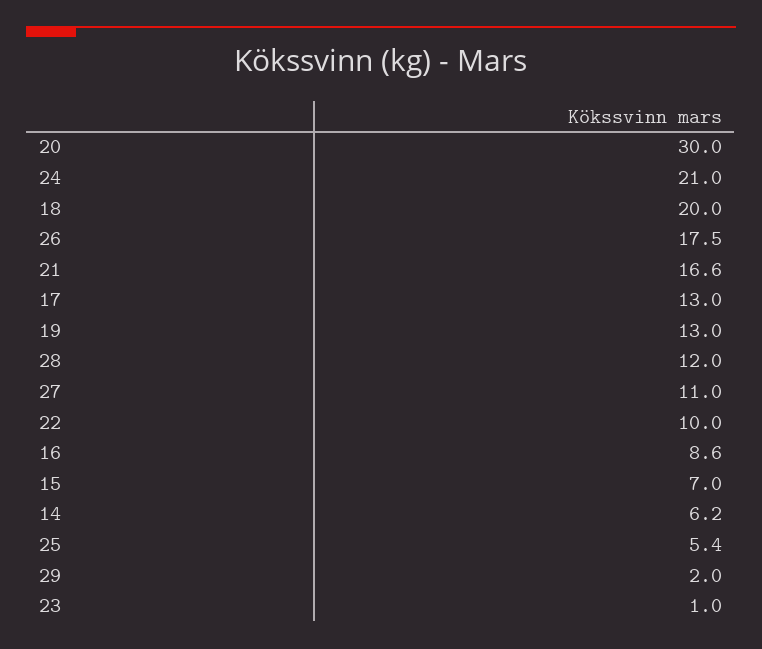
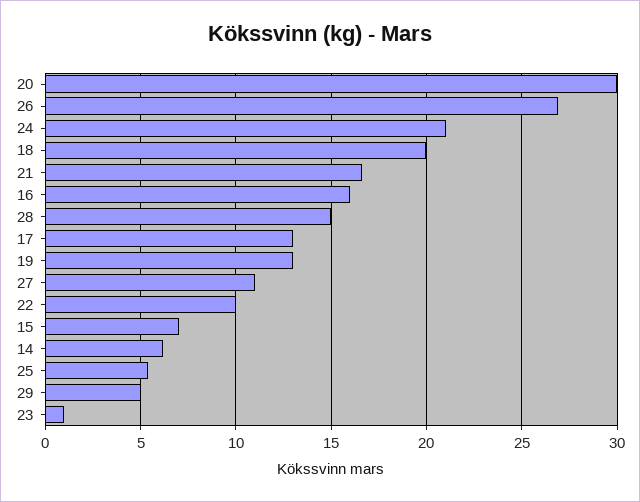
26: 17.5 -> 27
28: 12 -> 15
16: 8.6 -> 16
29: 2 -> 5

